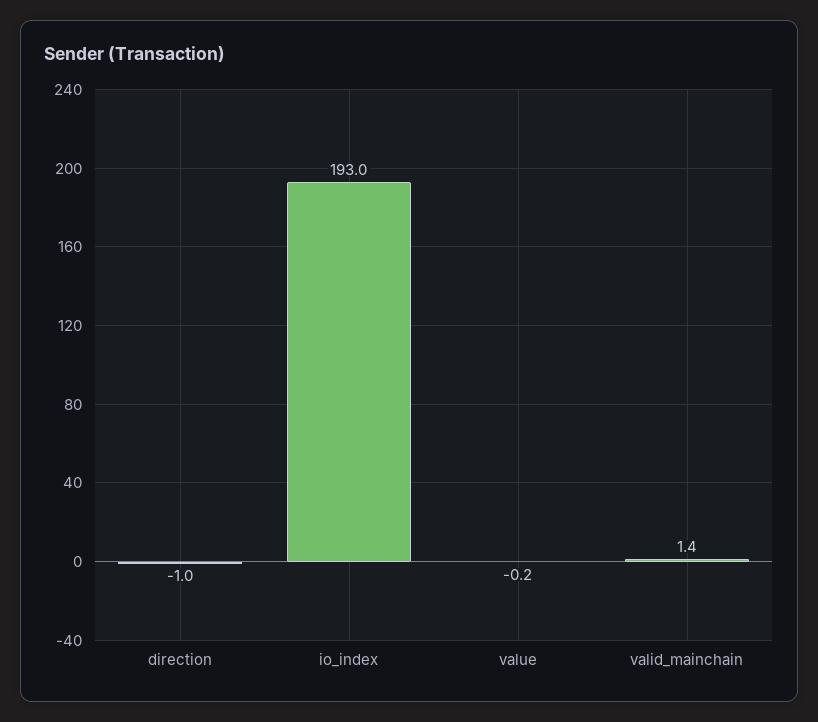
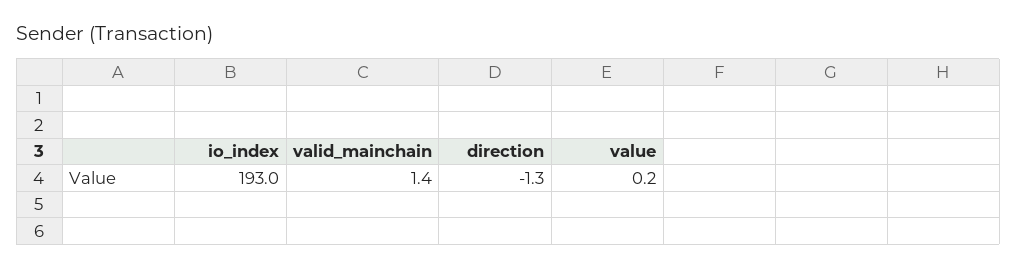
direction: -1 -> -1.3
value: -0.2 -> 0.2

